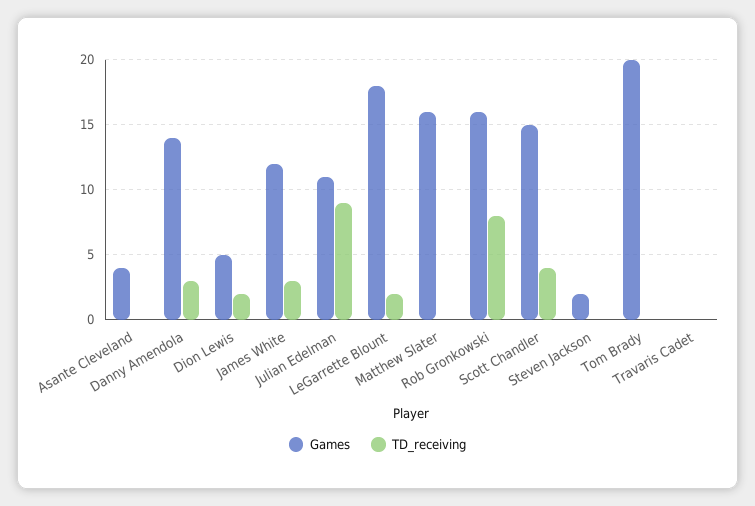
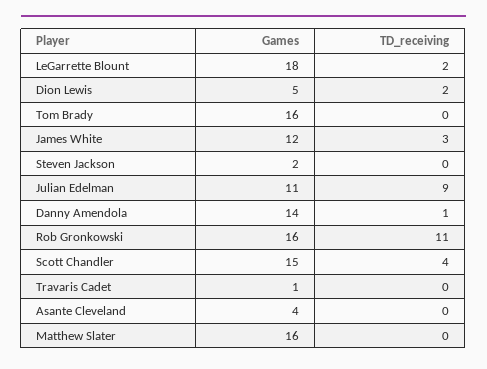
TD_receiving, Danny Amendola: 3 -> 1
TD_receiving, Rob Gronkowski: 8 -> 11
Games, Tom Brady: 20 -> 16
Games, Travaris Cadet: 0 -> 1

